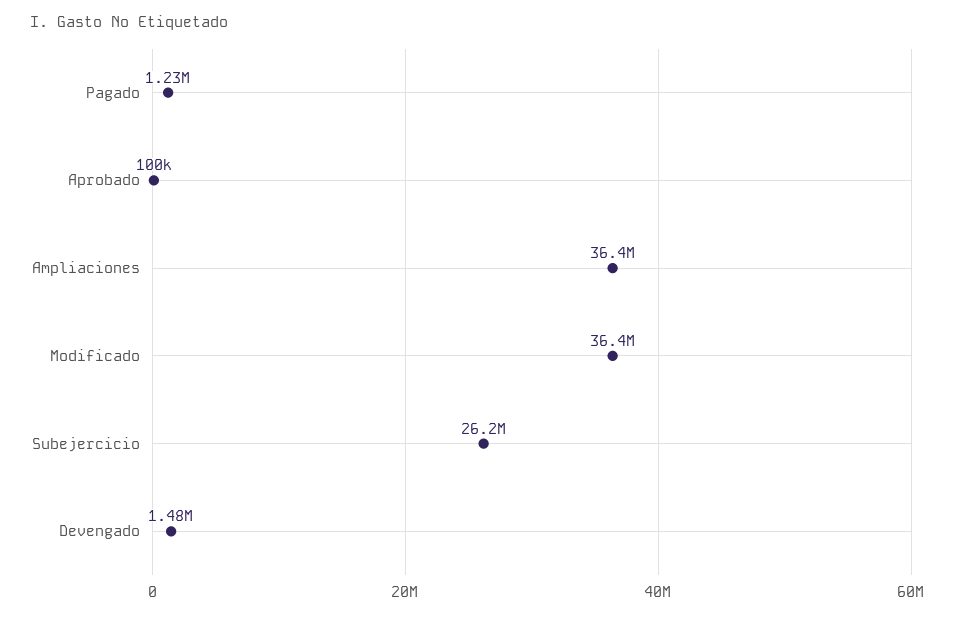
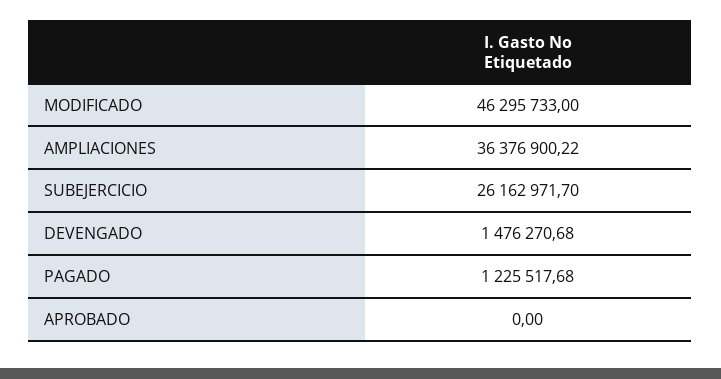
Aprobado: 100000 -> 0
Modificado: 36400000 -> 46295733

